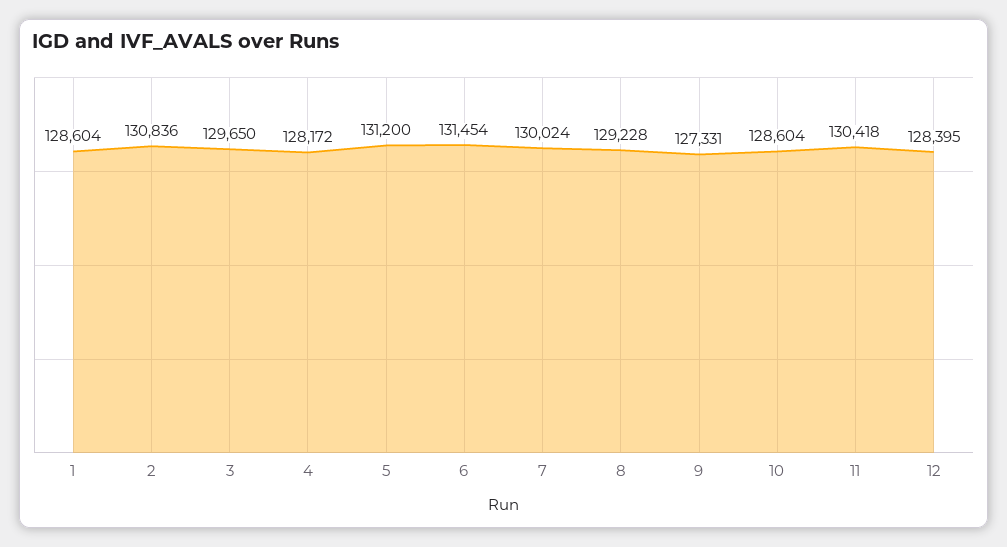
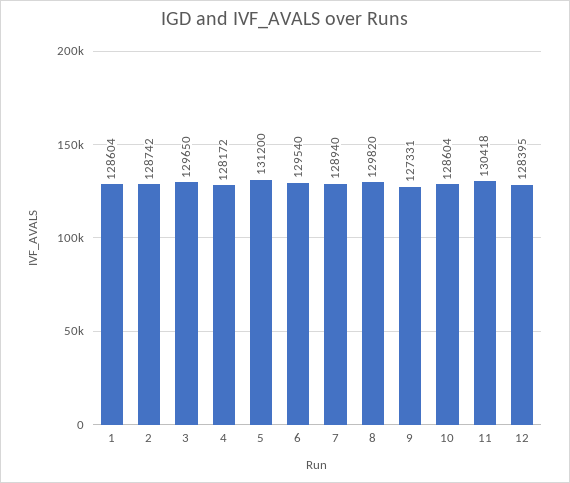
2: 130836 -> 128742
6: 131454 -> 129540
7: 130024 -> 128940
8: 129228 -> 129820

